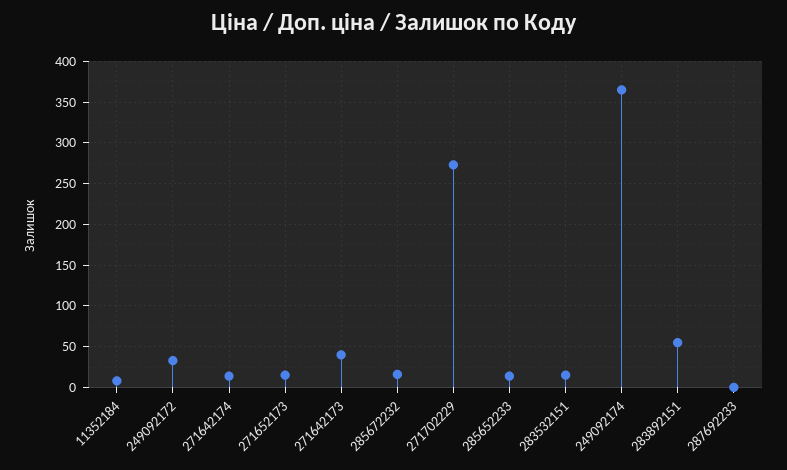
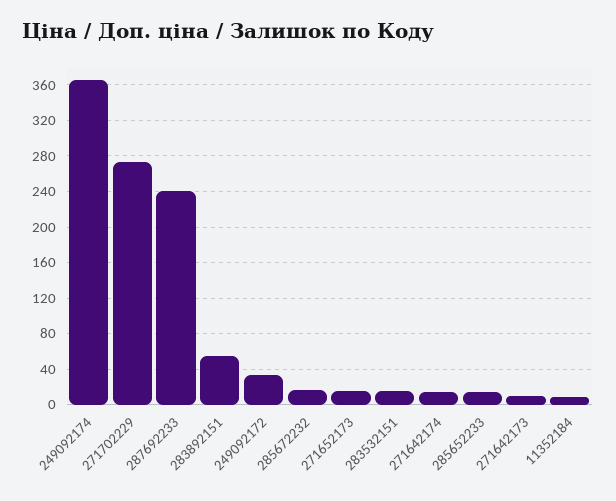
271642173: 40 -> 10
287692233: 0 -> 240

